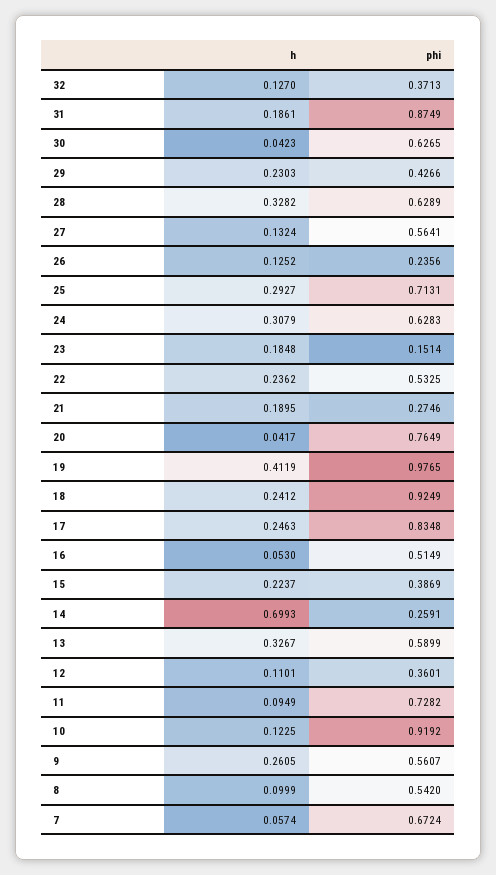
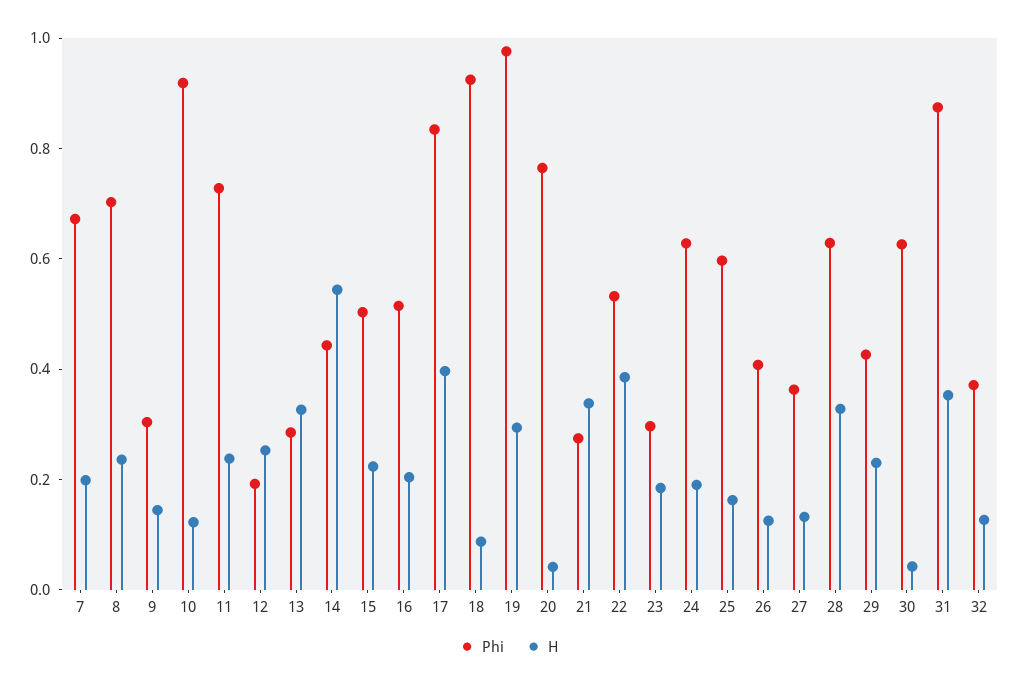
h, 31: 0.1861 -> 0.35
phi, 27: 0.5641 -> 0.35
phi, 26: 0.2356 -> 0.4
h, 25: 0.2927 -> 0.15
phi, 25: 0.7131 -> 0.6
h, 24: 0.3079 -> 0.2
phi, 23: 0.1514 -> 0.3
h, 22: 0.2362 -> 0.4
h, 21: 0.1895 -> 0.35
h, 19: 0.4119 -> 0.3
h, 18: 0.2412 -> 0.1
h, 17: 0.2463 -> 0.4
h, 16: 0.053 -> 0.2
phi, 15: 0.3869 -> 0.5
h, 14: 0.6993 -> 0.55
phi, 14: 0.2591 -> 0.45
phi, 13: 0.5899 -> 0.3
h, 12: 0.1101 -> 0.25
phi, 12: 0.3601 -> 0.2
h, 11: 0.0949 -> 0.25
h, 9: 0.2605 -> 0.15
phi, 9: 0.5607 -> 0.3
h, 8: 0.0999 -> 0.25
phi, 8: 0.542 -> 0.7
h, 7: 0.0574 -> 0.2

